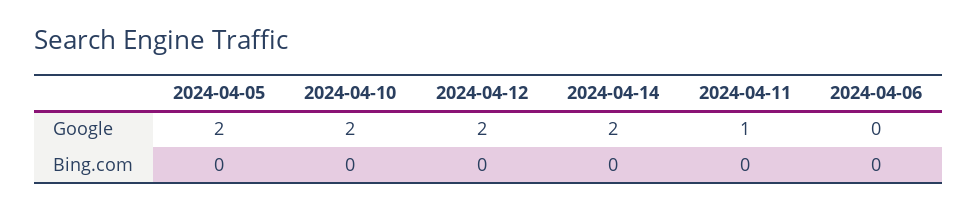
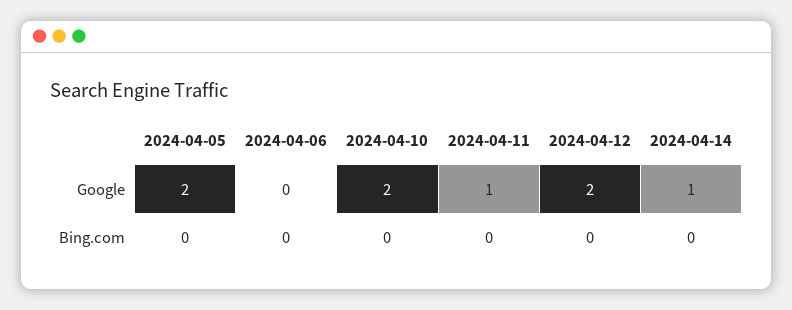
2024-04-14, Google: 2 -> 1

